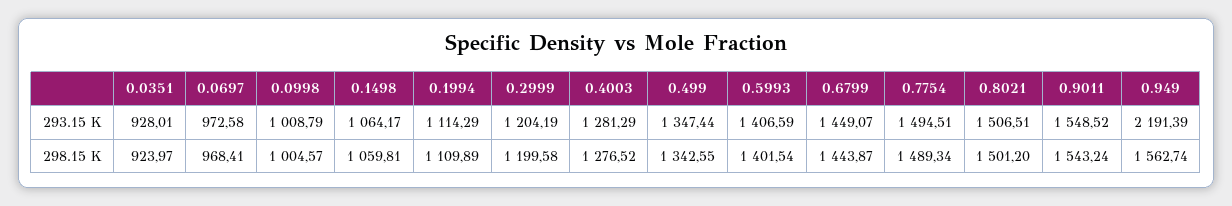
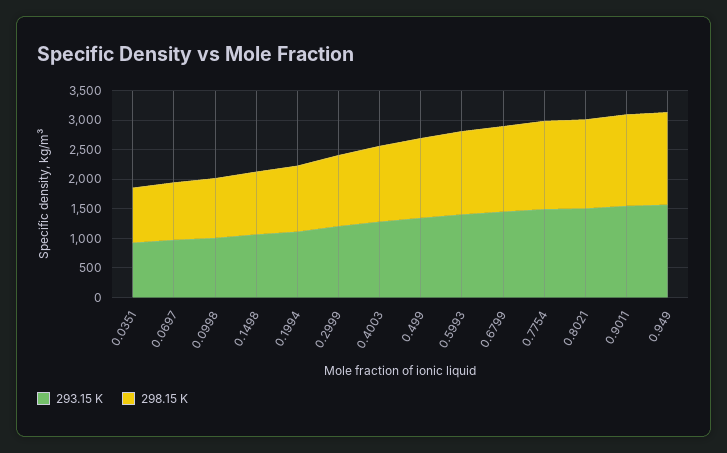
293.15 K, 0.949: 2191.39 -> 1500

